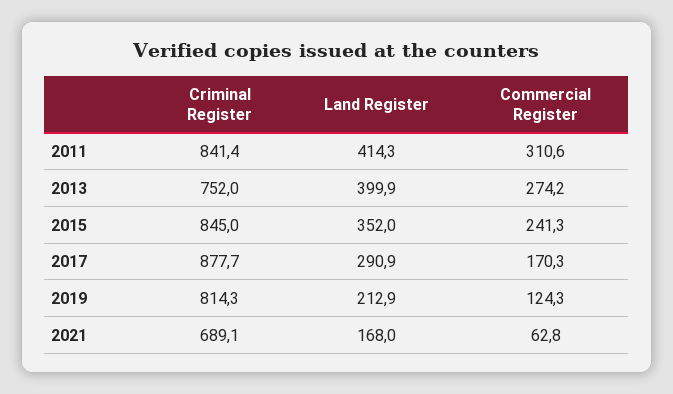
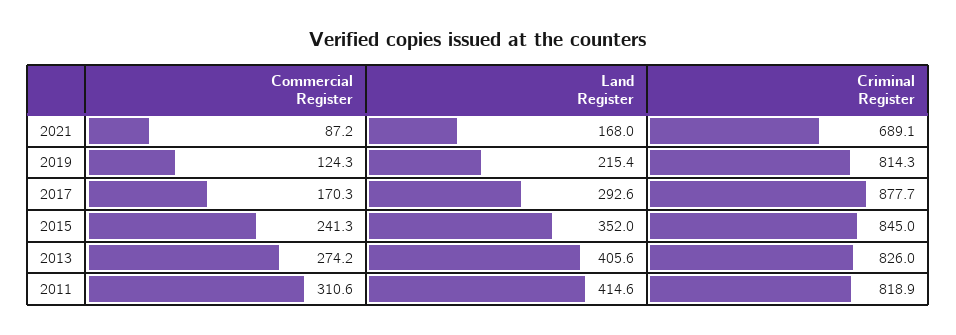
Criminal Register, 2011: 841.4 -> 818.9
Land Register, 2011: 414.3 -> 414.6
Criminal Register, 2013: 752 -> 826
Land Register, 2013: 399.9 -> 405.6
Land Register, 2017: 290.9 -> 292.6
Land Register, 2019: 212.9 -> 215.4
Commercial Register, 2021: 62.8 -> 87.2

